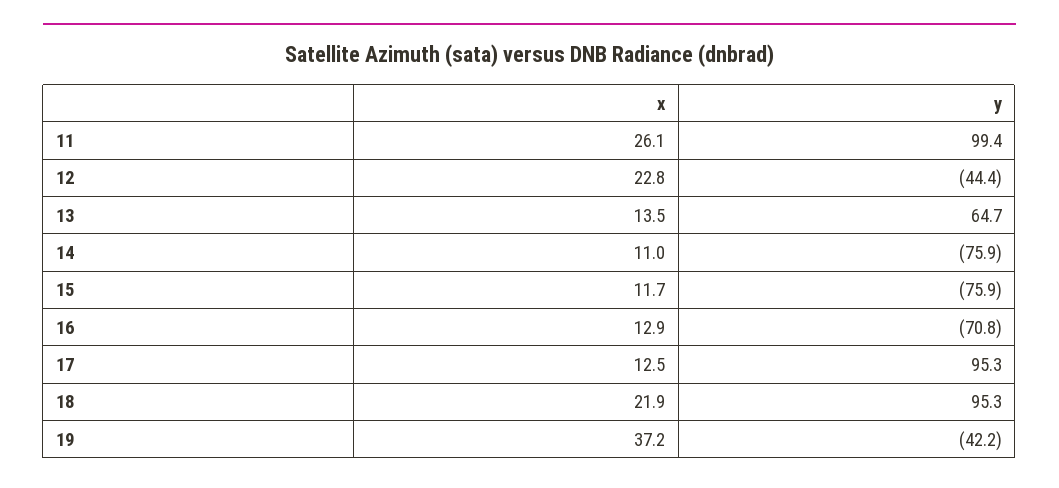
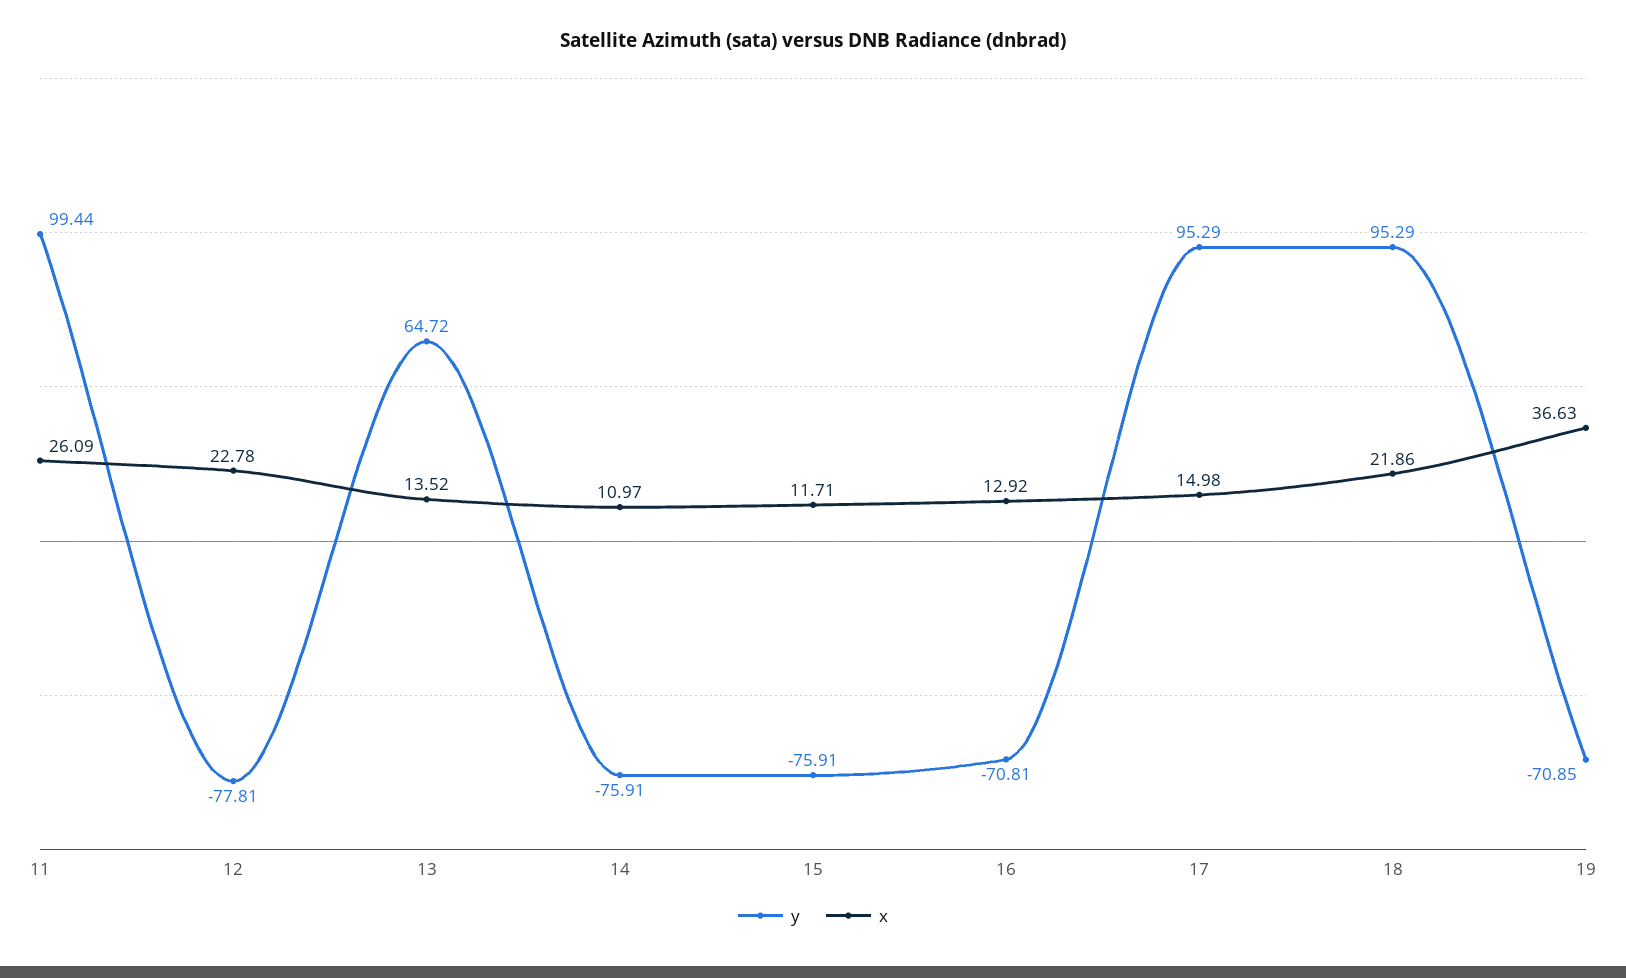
y, 12: -44.4 -> -77.81
x, 17: 12.5 -> 14.98
x, 19: 37.2 -> 36.63
y, 19: -42.2 -> -70.85

